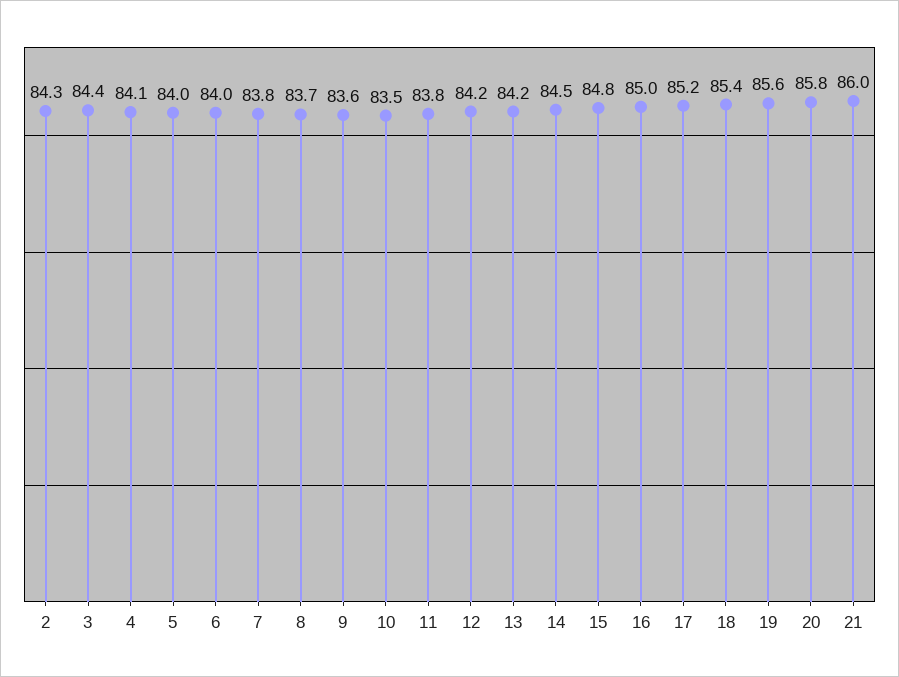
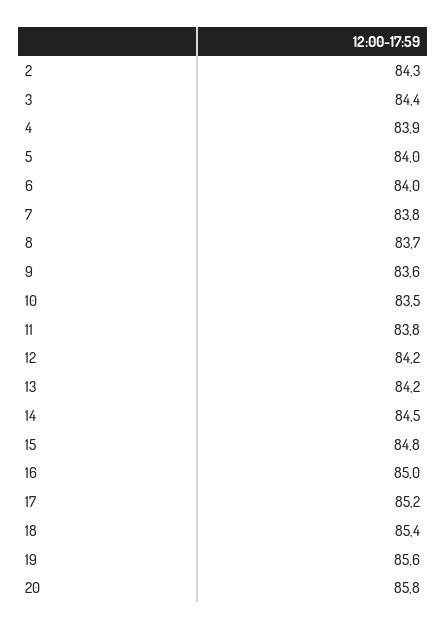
4: 84.1 -> 83.9
21: 86 -> none

